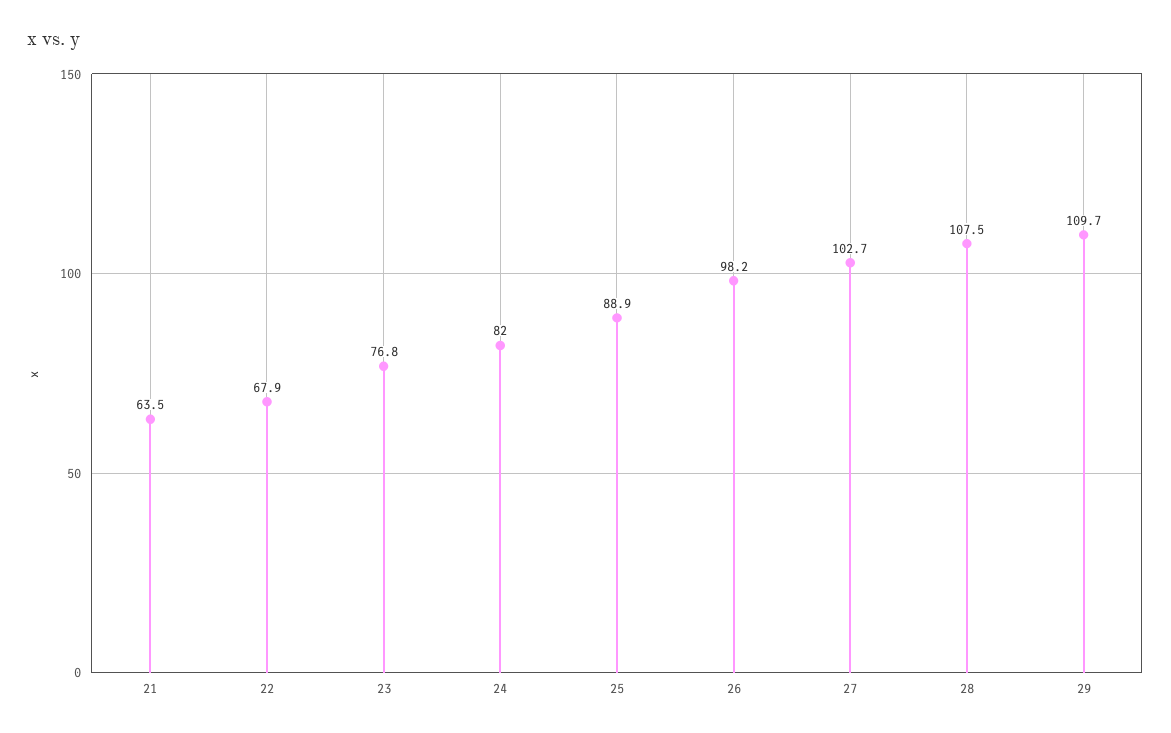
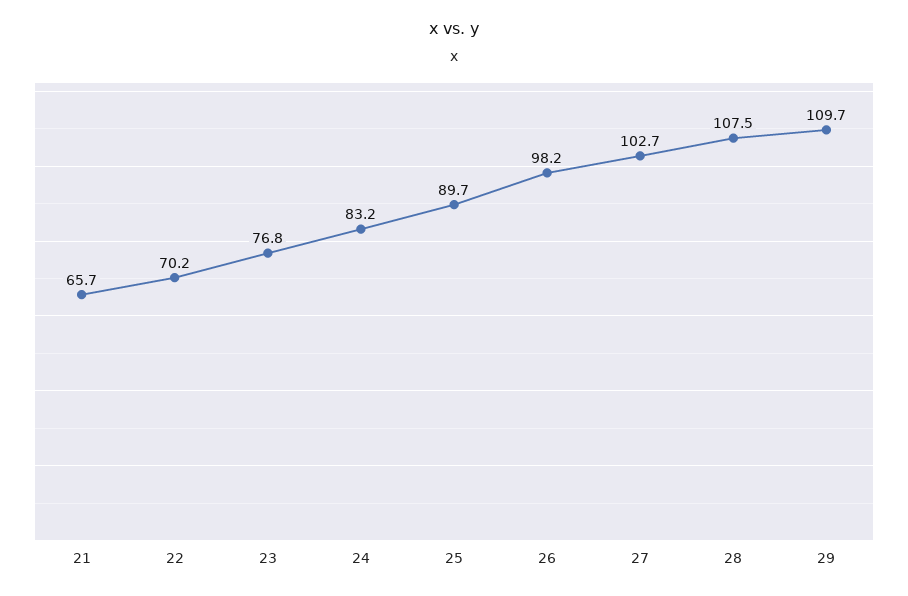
21: 63.5 -> 65.7
22: 67.9 -> 70.2
24: 82 -> 83.2
25: 88.9 -> 89.7

